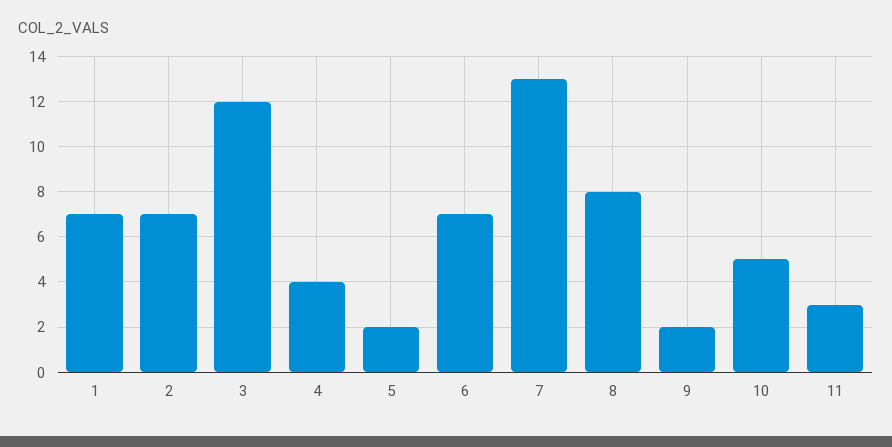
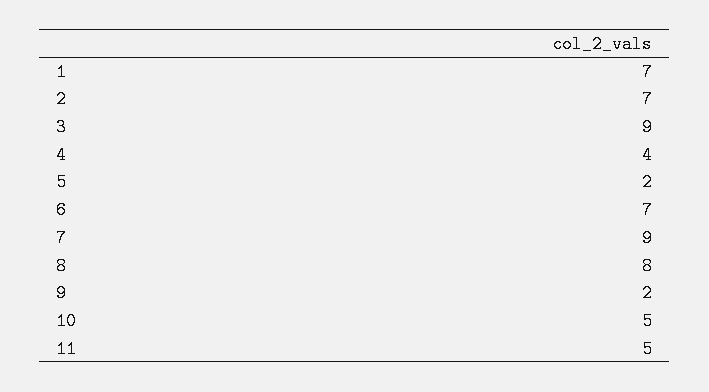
3: 12 -> 9
7: 13 -> 9
11: 3 -> 5

